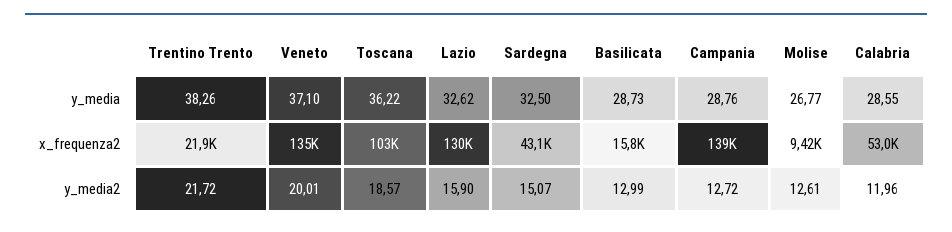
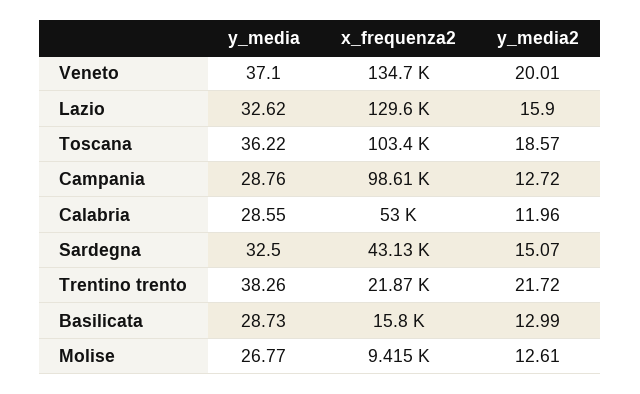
Campania, x_frequenza2: 139000 -> 98610

